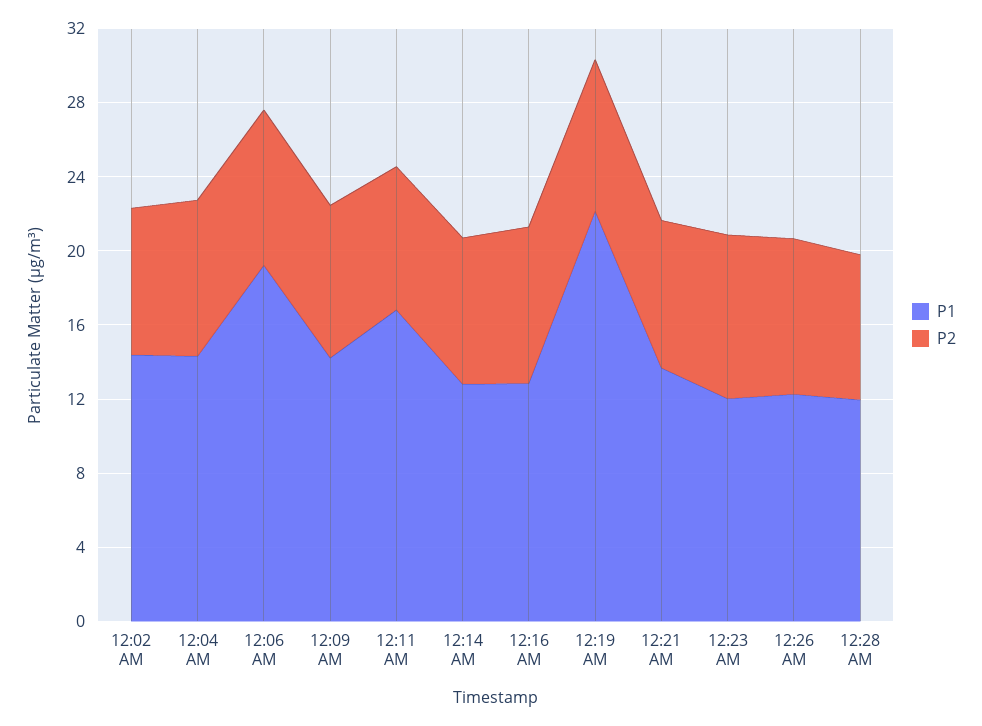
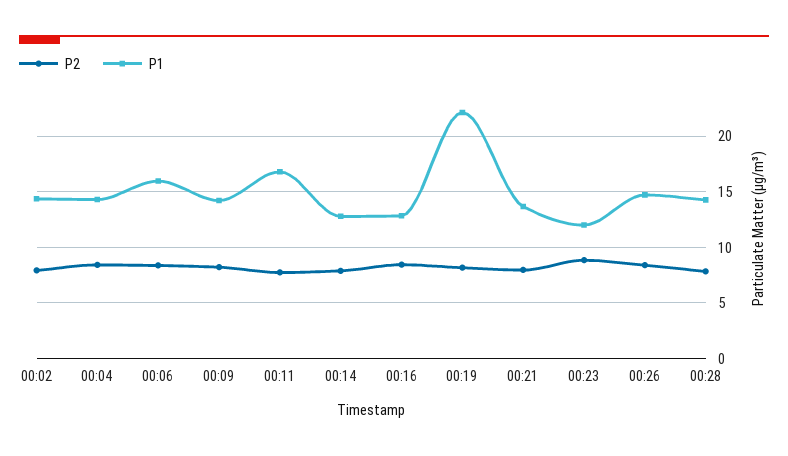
P1, 12:06 AM: 19 -> 16
P1, 12:26 AM: 12 -> 15
P1, 12:28 AM: 12 -> 14

